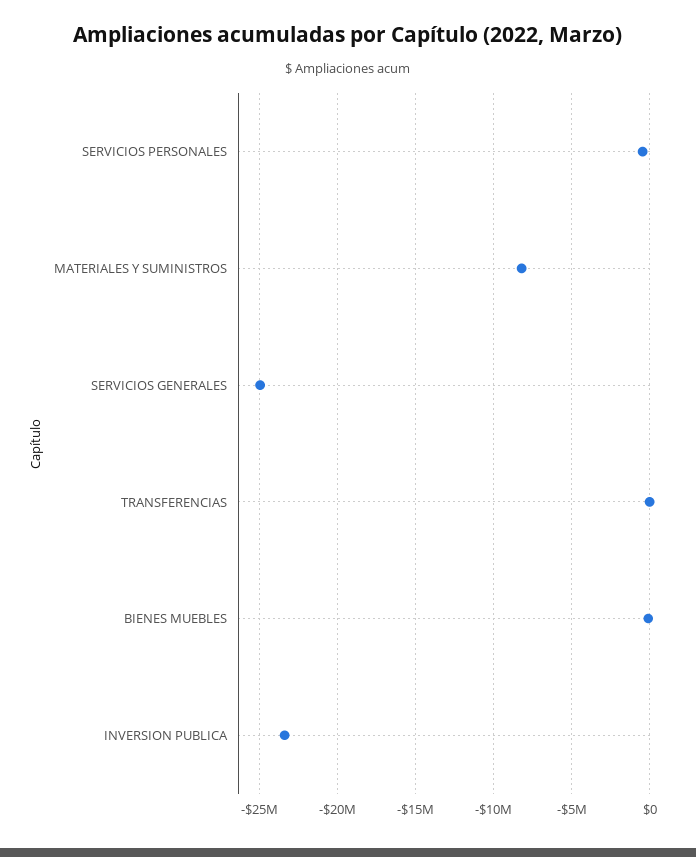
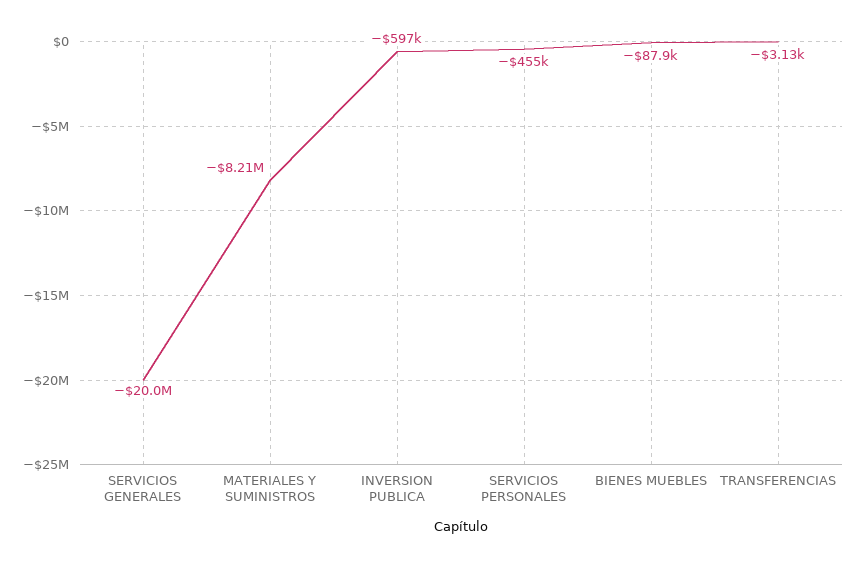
SERVICIOS GENERALES: -25000000 -> -20000000
INVERSION PUBLICA: -23500000 -> -597000

